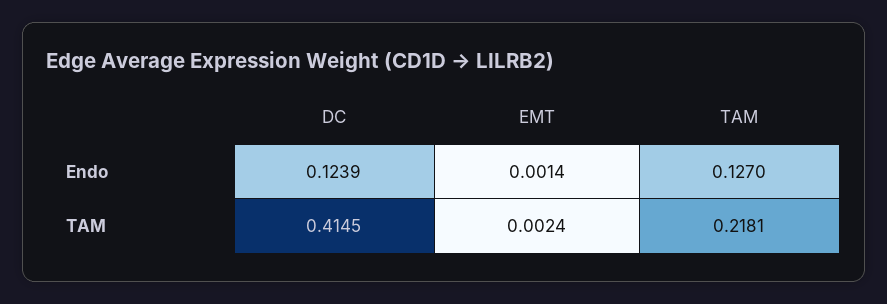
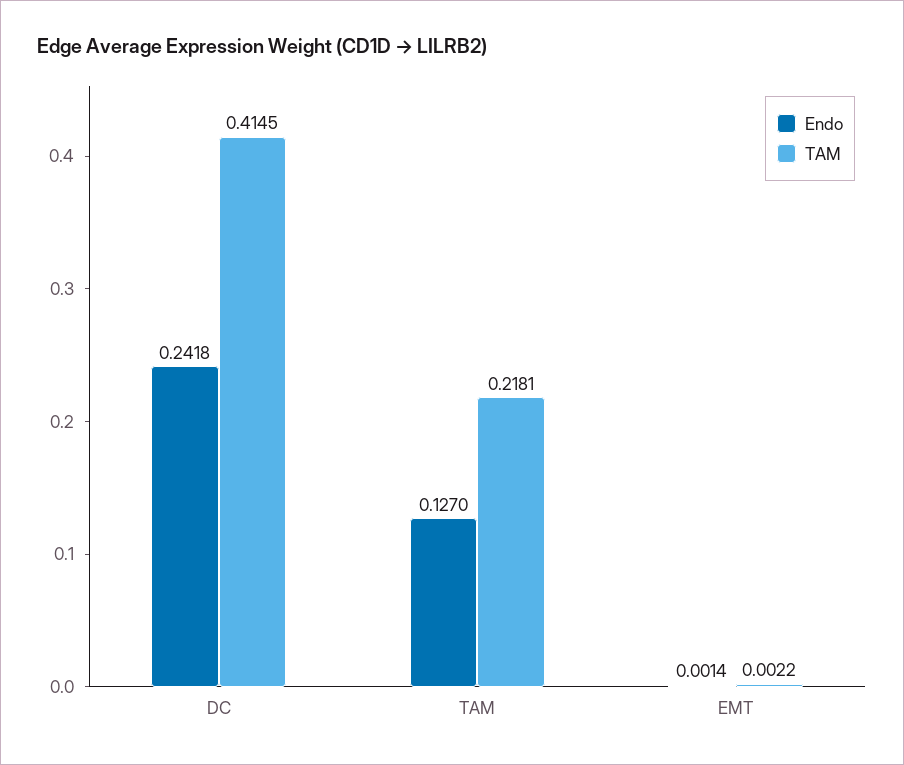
Endo, DC: 0.1239 -> 0.2418
TAM, EMT: 0.0024 -> 0.0022

